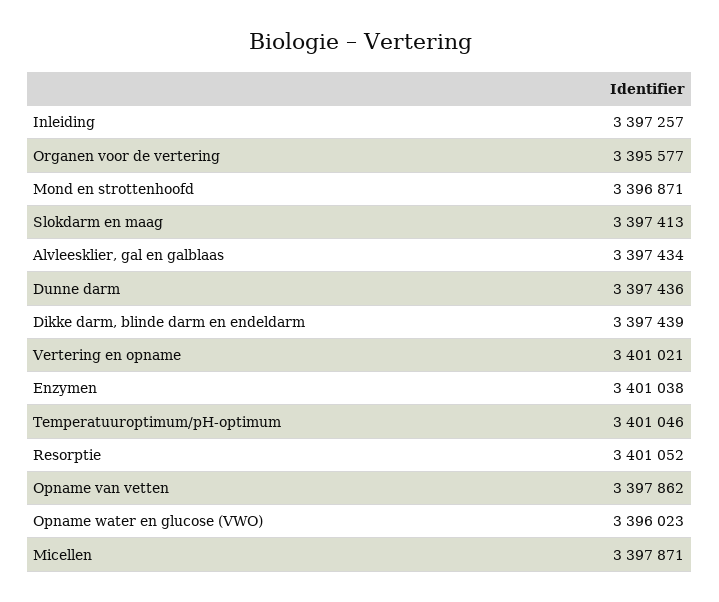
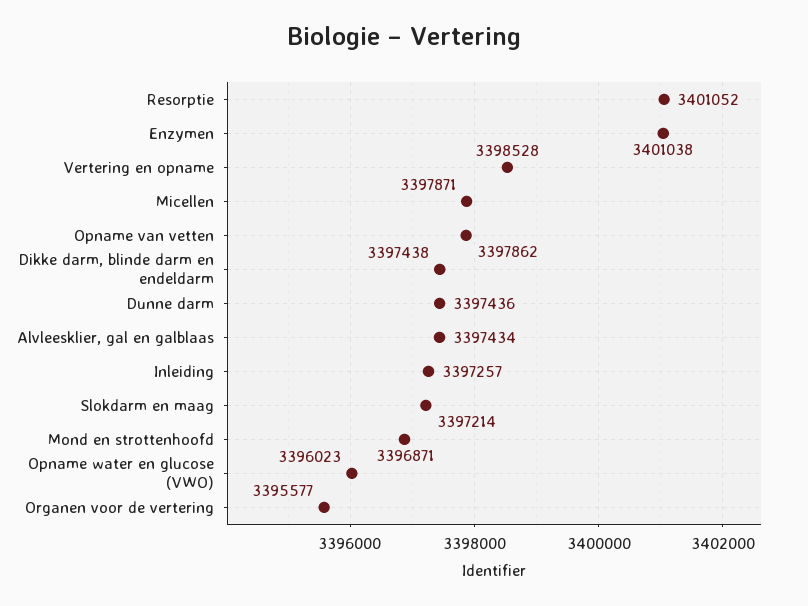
Slokdarm en maag: 3397413 -> 3397214
Dikke darm, blinde darm en endeldarm: 3397439 -> 3397438
Vertering en opname: 3401021 -> 3398528
Temperatuuroptimum/pH-optimum: 3401046 -> none

